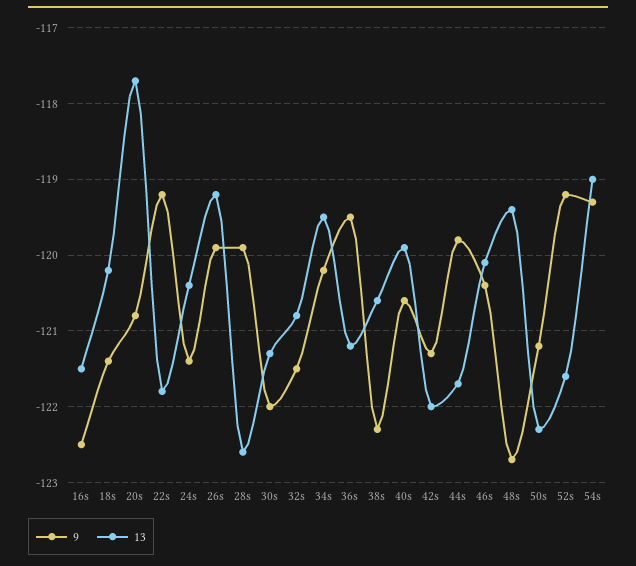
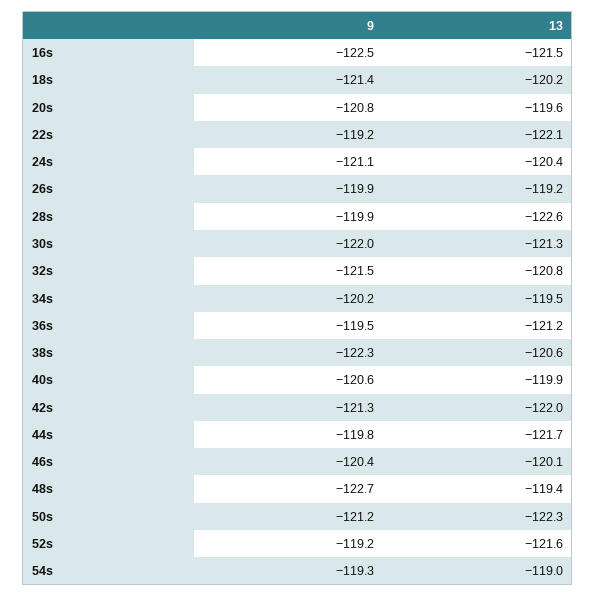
13, 20s: -117.7 -> -119.6
13, 22s: -121.8 -> -122.1
9, 24s: -121.4 -> -121.1

